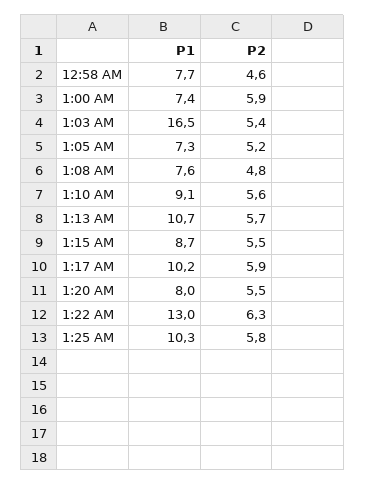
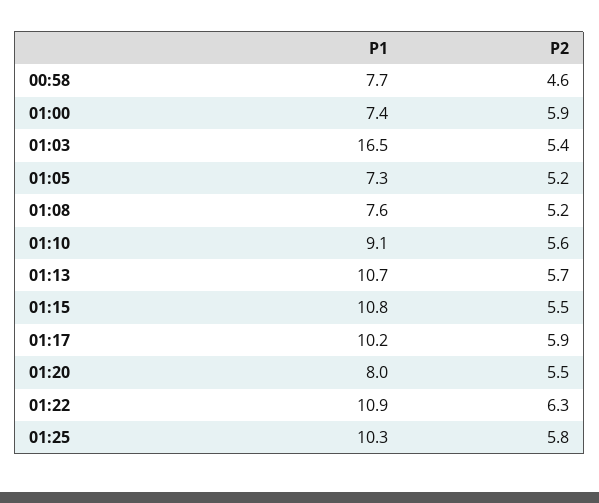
P2, 1:08 AM: 4.8 -> 5.2
P1, 1:15 AM: 8.7 -> 10.8
P1, 1:22 AM: 13 -> 10.9

